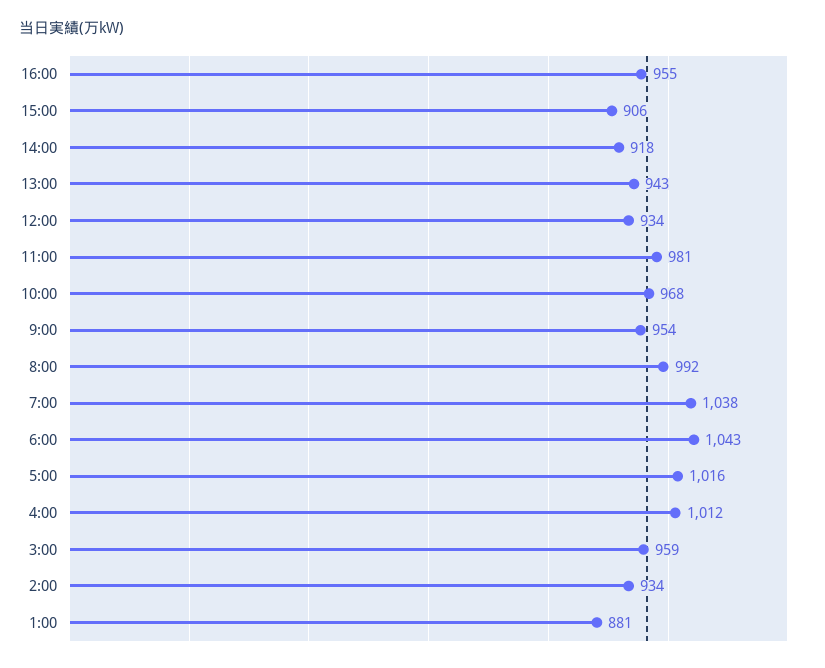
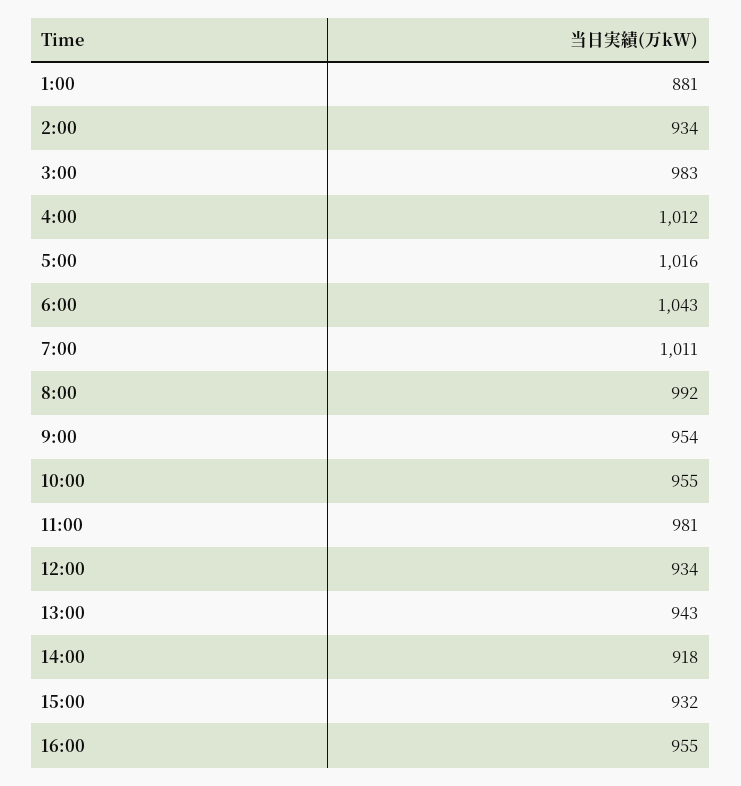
15:00: 906 -> 932
10:00: 968 -> 955
7:00: 1038 -> 1011
3:00: 959 -> 983

